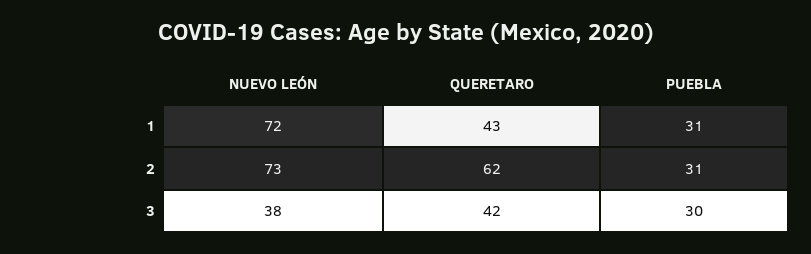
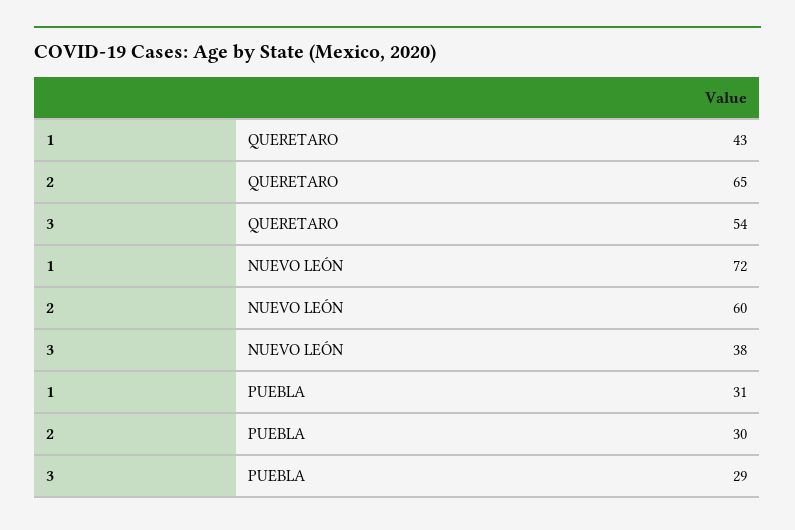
NUEVO LEÓN, 2: 73 -> 60
QUERETARO, 2: 62 -> 65
PUEBLA, 2: 31 -> 30
QUERETARO, 3: 42 -> 54
PUEBLA, 3: 30 -> 29

